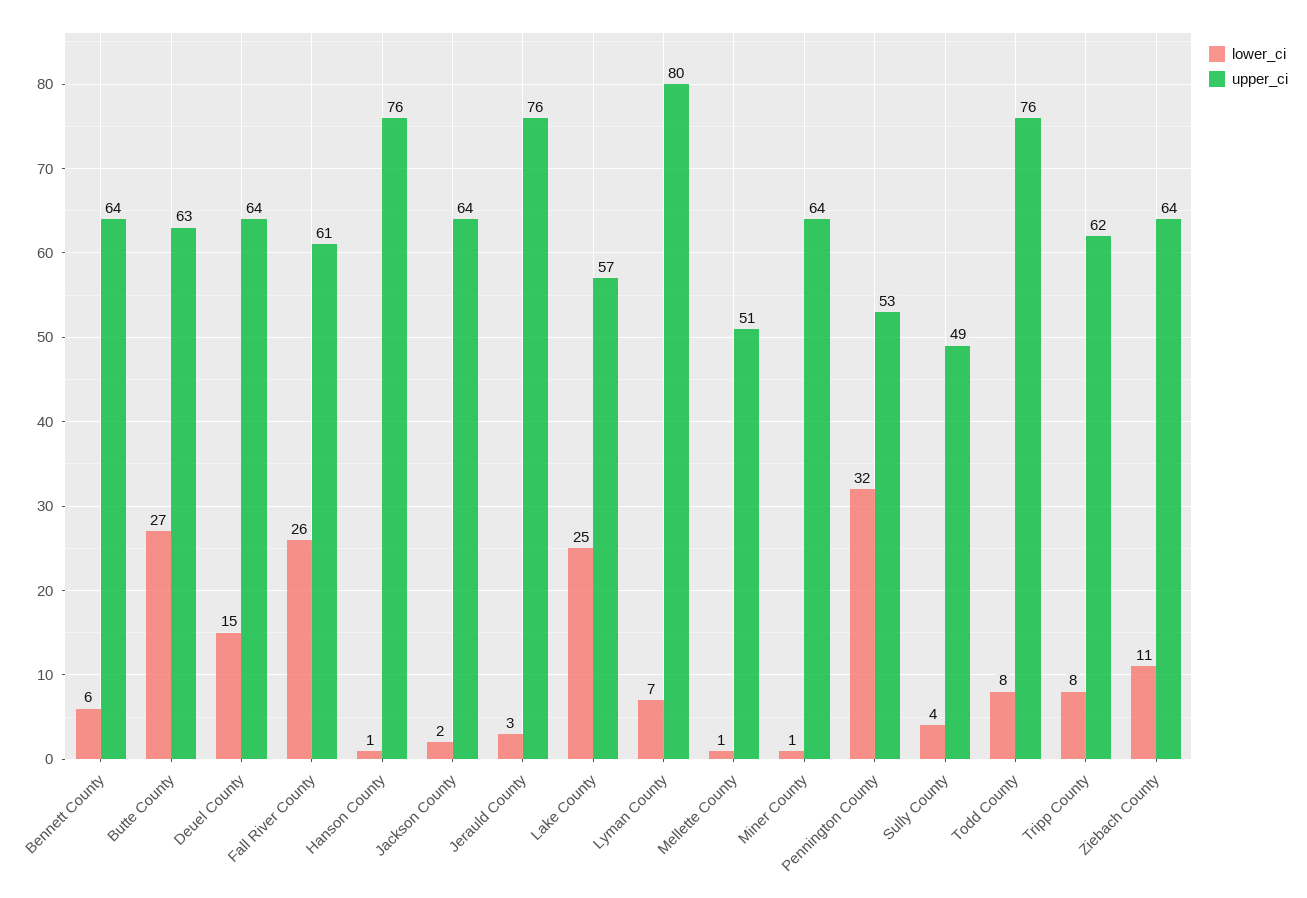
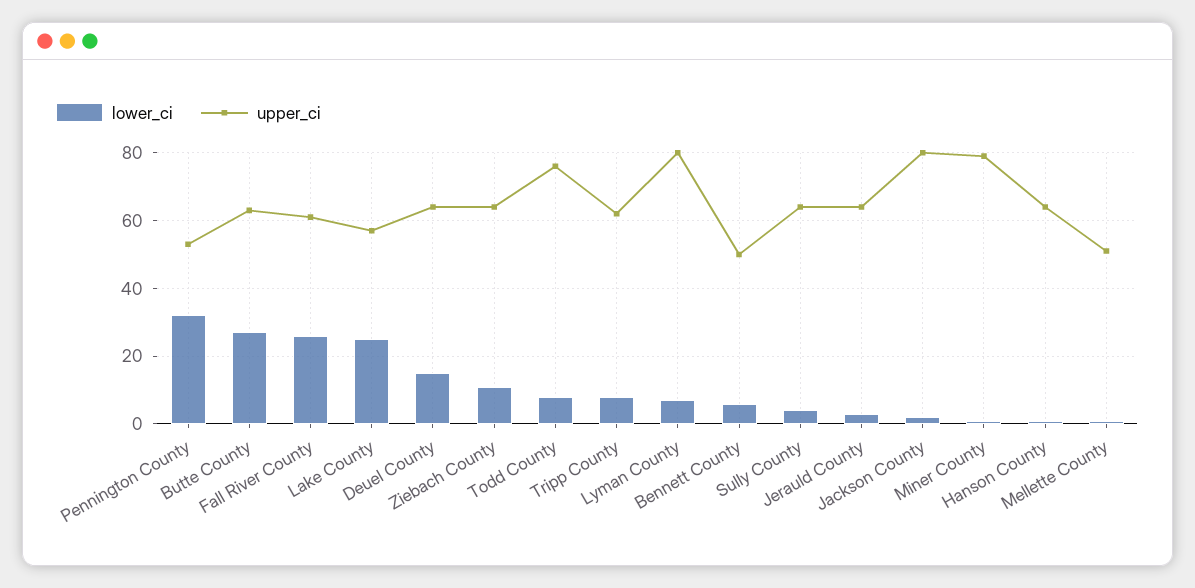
upper_ci, Bennett County: 64 -> 50
upper_ci, Hanson County: 76 -> 65
upper_ci, Jackson County: 64 -> 80
upper_ci, Jerauld County: 76 -> 65
upper_ci, Miner County: 64 -> 80
upper_ci, Sully County: 49 -> 65

